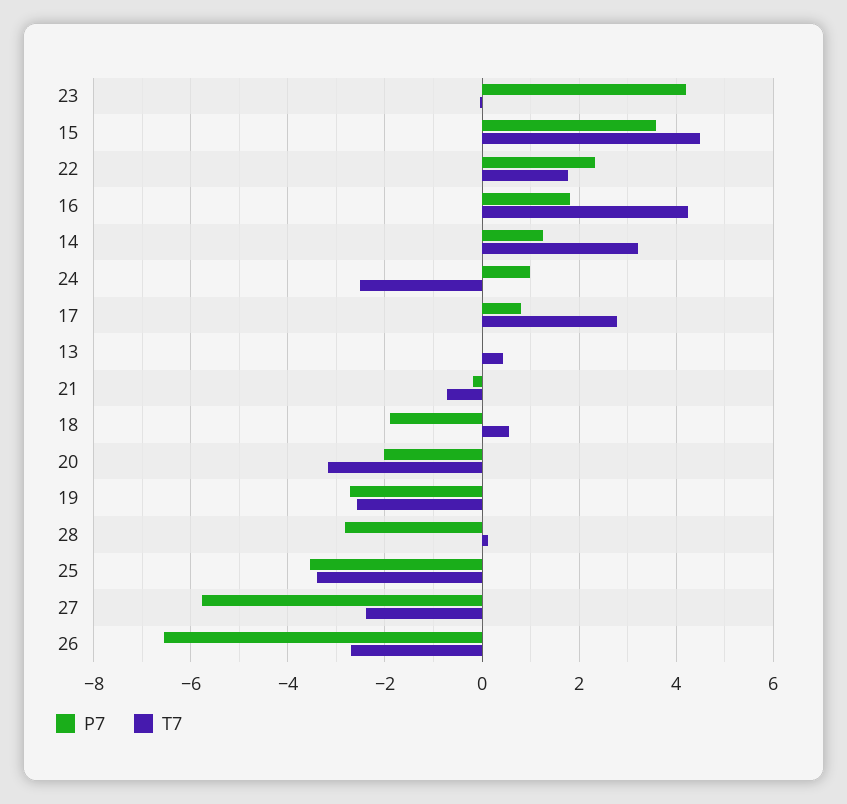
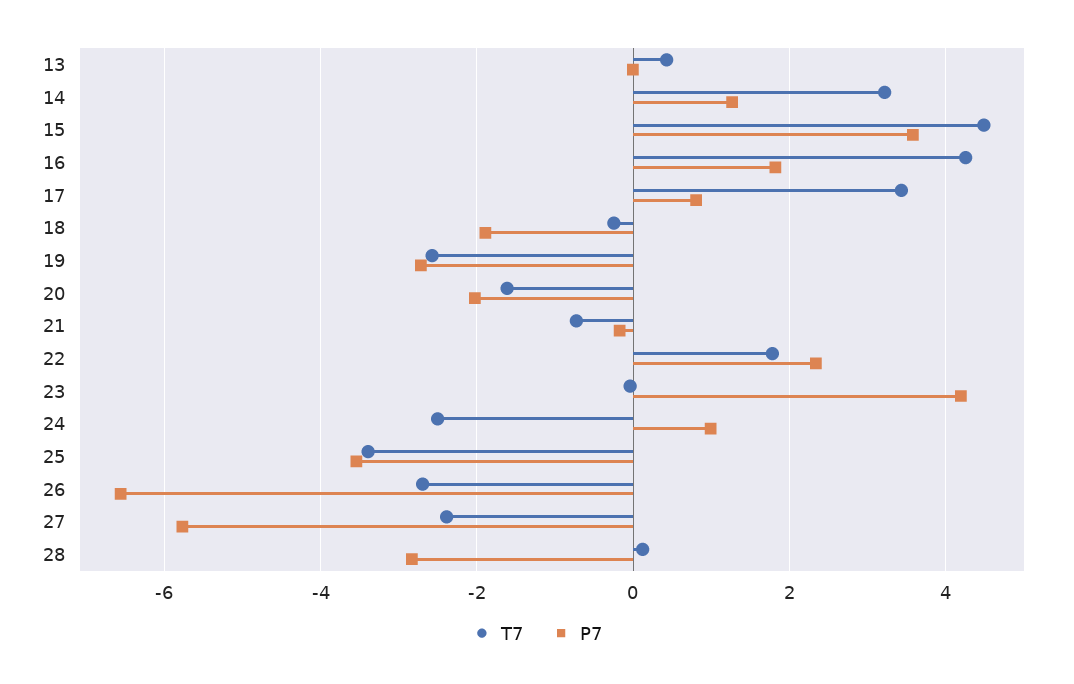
T7, 17: 2.8 -> 3.4
T7, 18: 0.6 -> -0.2
T7, 20: -3.2 -> -1.6

